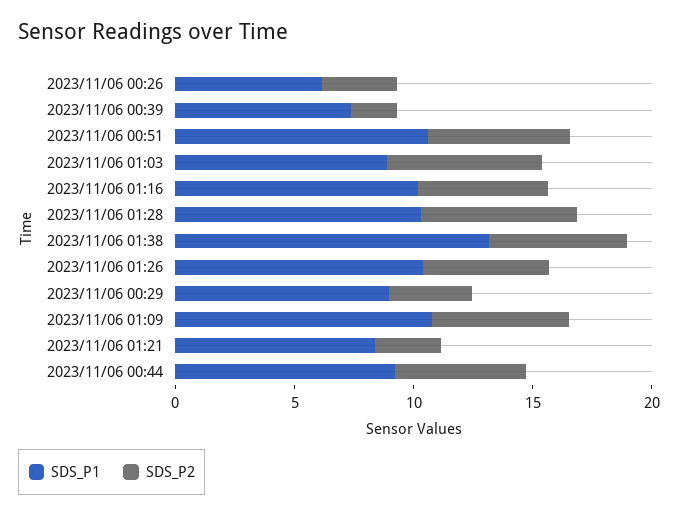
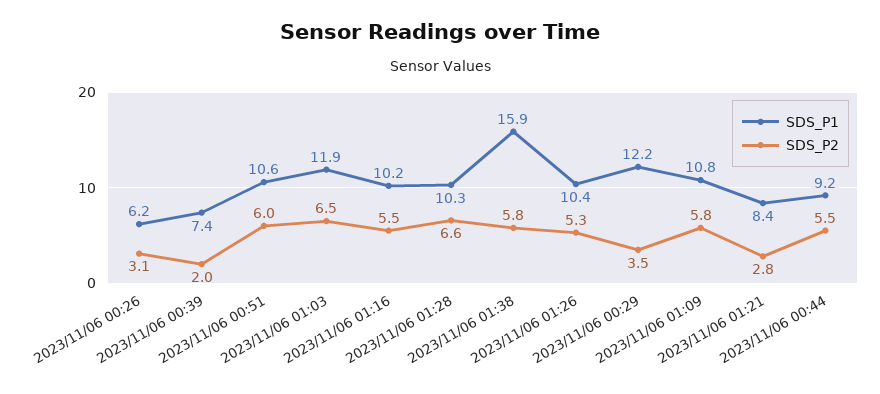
SDS_P1, 2023/11/06 01:03: 9 -> 11.9
SDS_P1, 2023/11/06 01:38: 13 -> 15.9
SDS_P1, 2023/11/06 00:29: 9 -> 12.2

